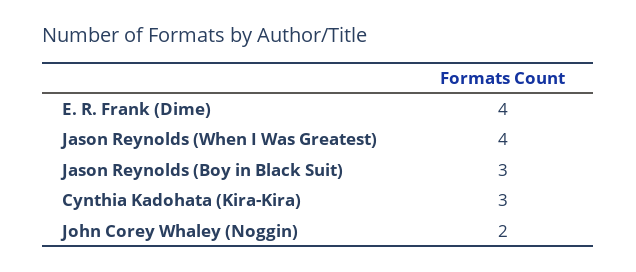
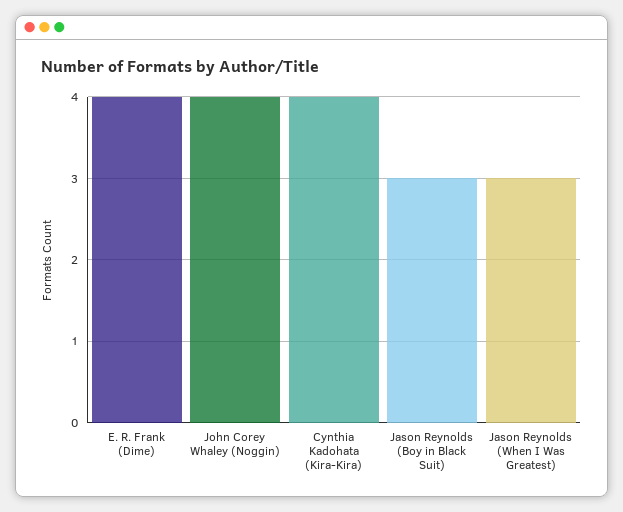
Jason Reynolds (When I Was Greatest): 4 -> 3
Cynthia Kadohata (Kira-Kira): 3 -> 4
John Corey Whaley (Noggin): 2 -> 4

